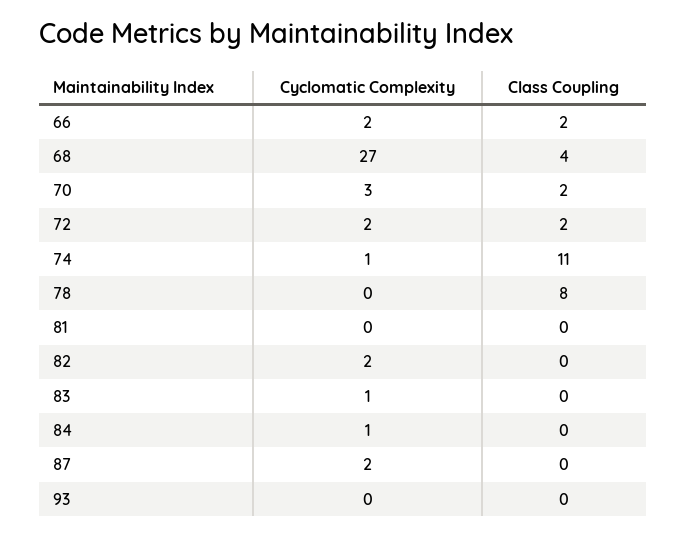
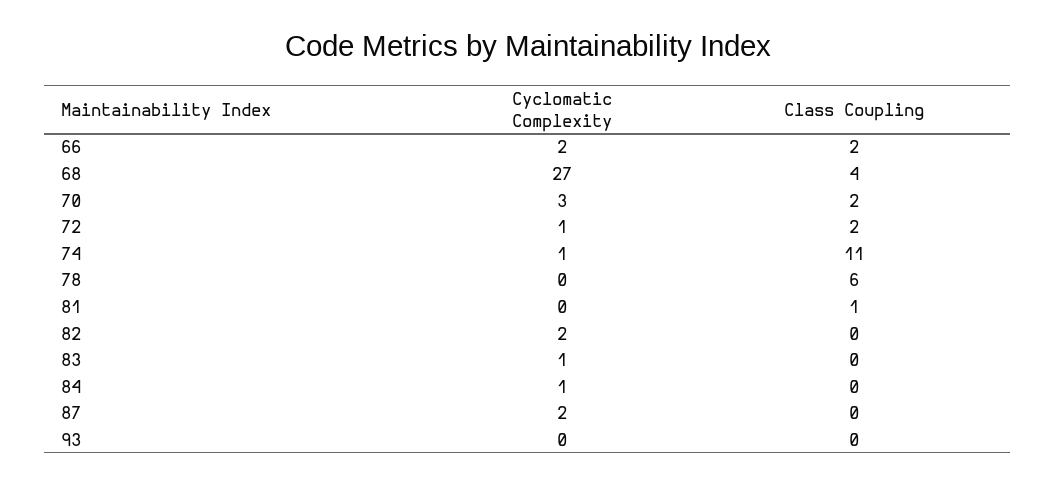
Cyclomatic Complexity, 72: 2 -> 1
Class Coupling, 78: 8 -> 6
Class Coupling, 81: 0 -> 1

